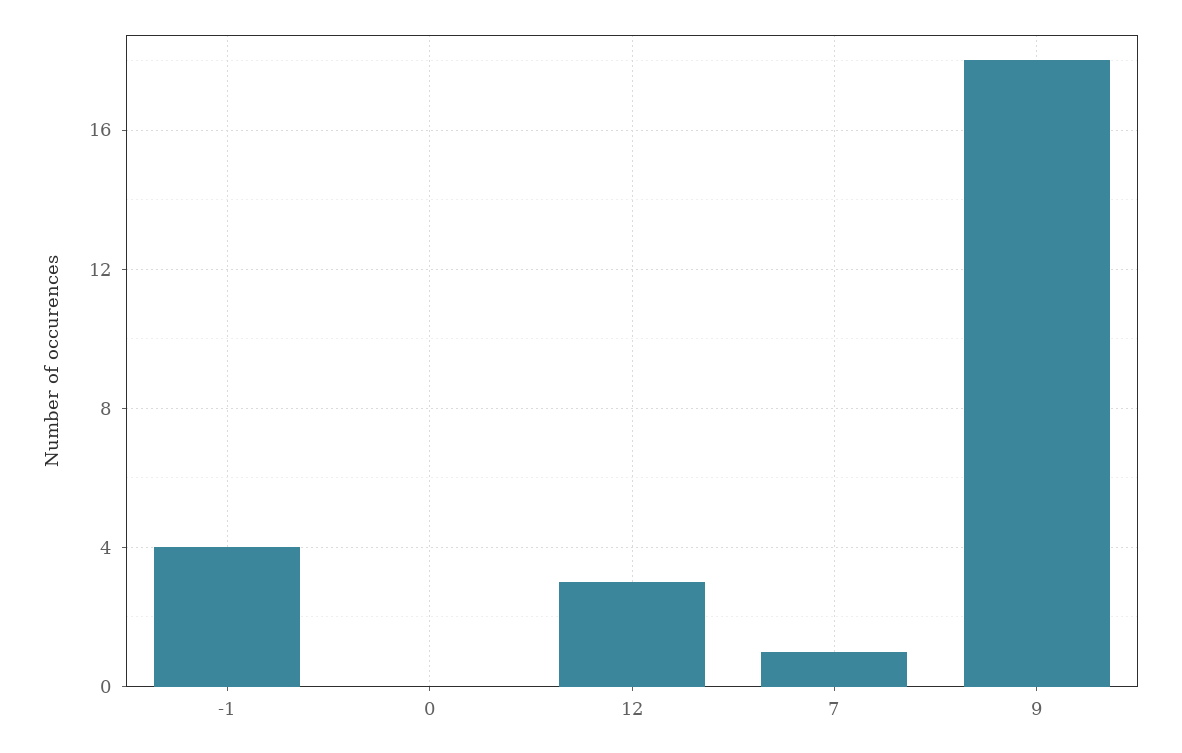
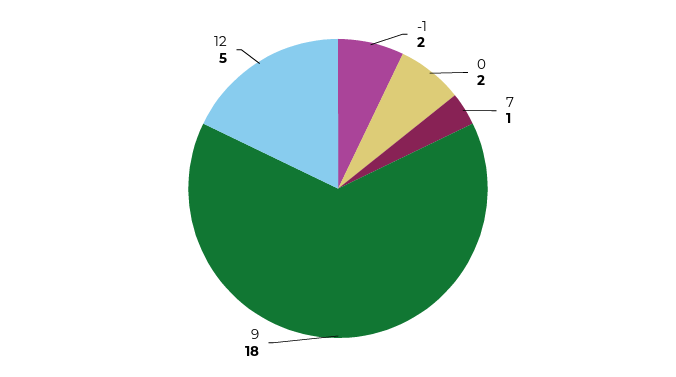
-1: 4 -> 2
0: 0 -> 2
12: 3 -> 5

